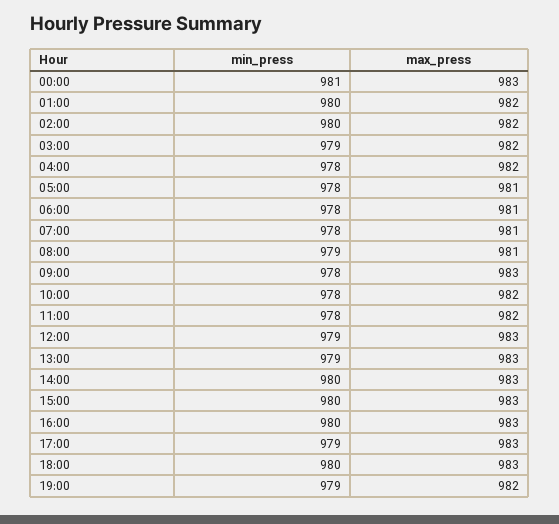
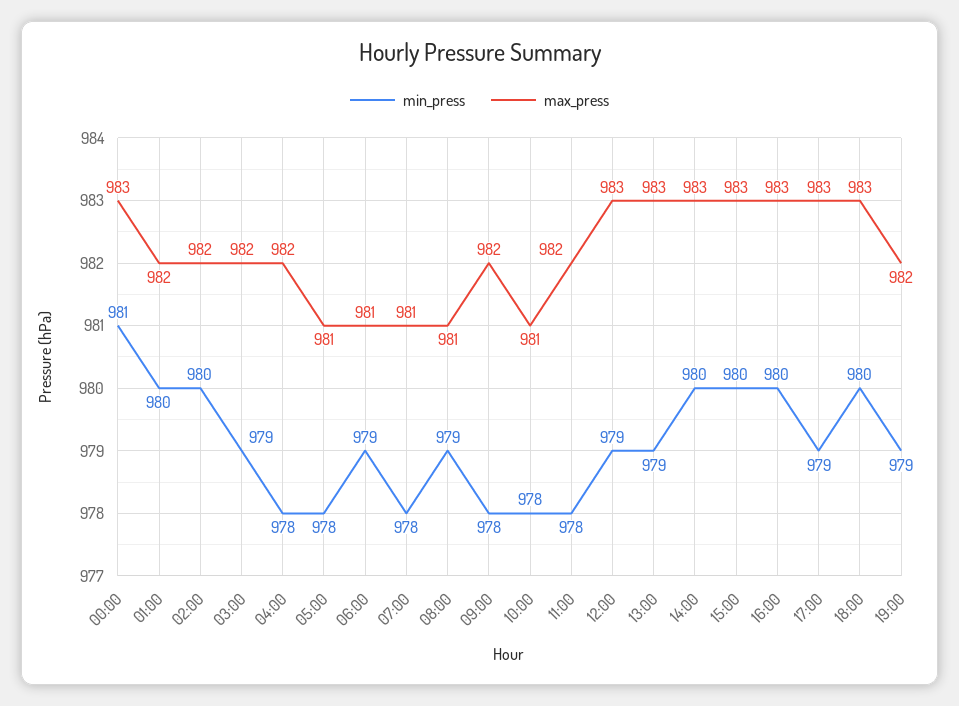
min_press, 06:00: 978 -> 979
max_press, 09:00: 983 -> 982
max_press, 10:00: 982 -> 981

